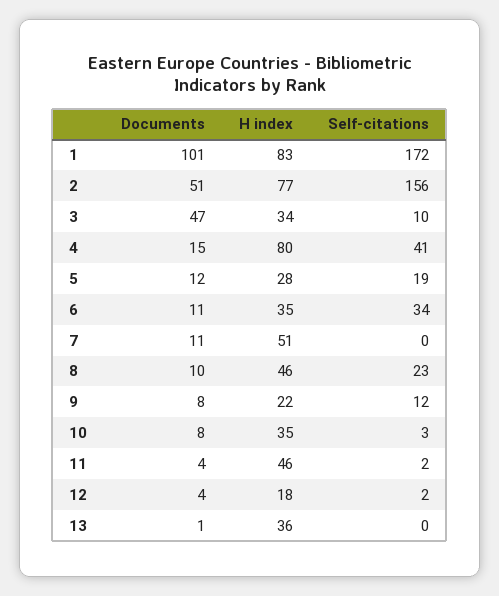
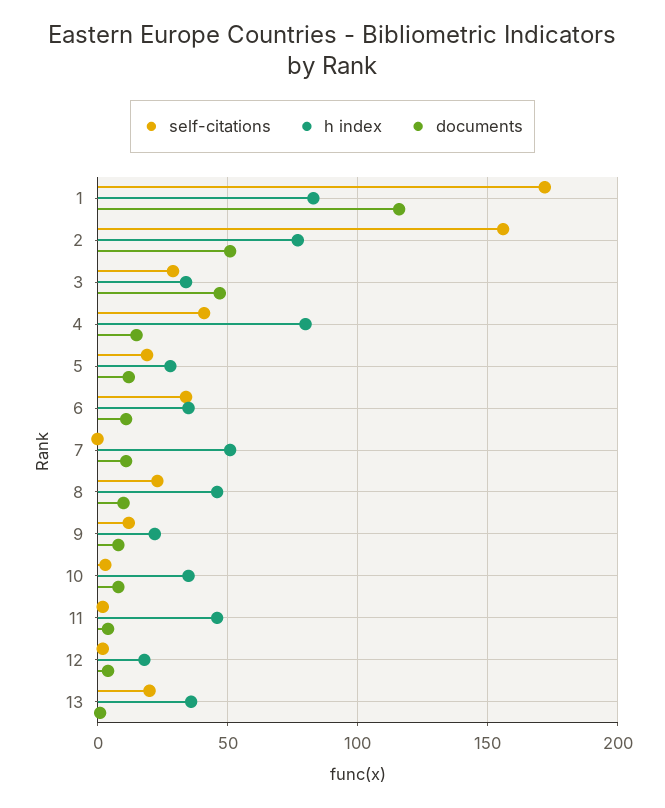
Documents, 1: 101 -> 115
Self-citations, 3: 10 -> 30
Self-citations, 13: 0 -> 20

